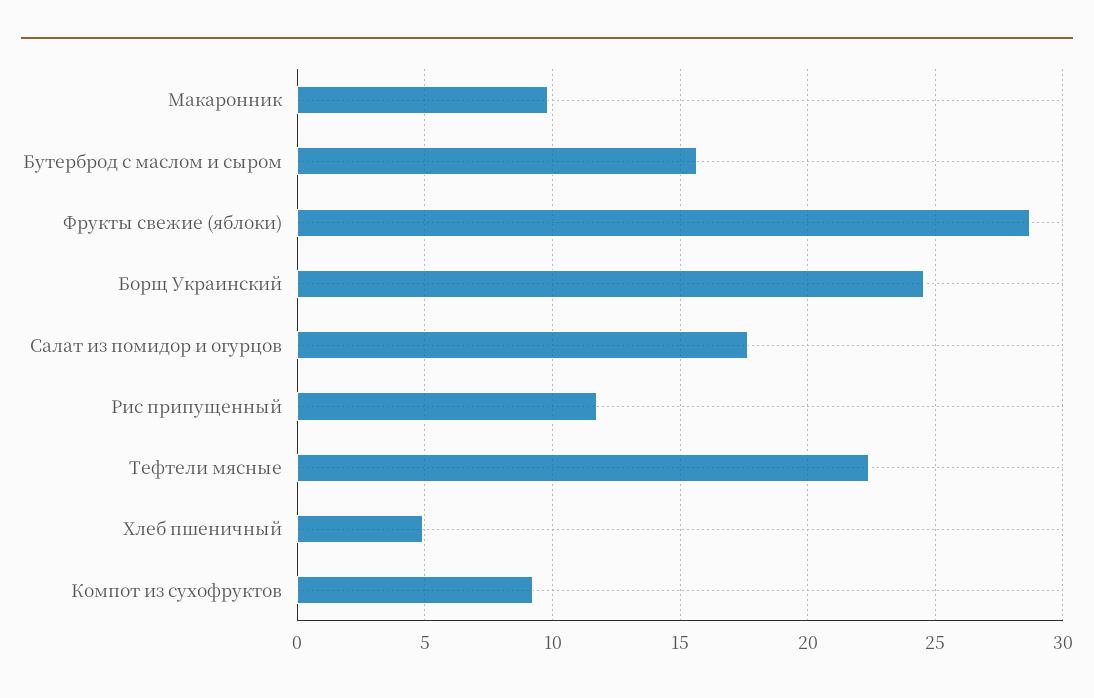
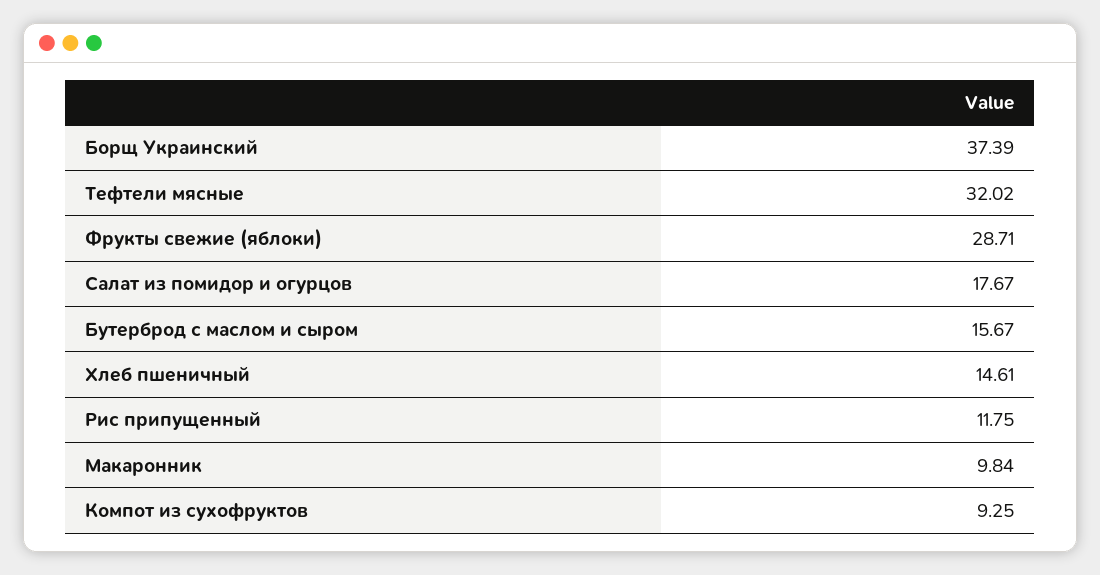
Борщ Украинский: 24.5 -> 37.39
Тефтели мясные: 22.5 -> 32.02
Хлеб пшеничный: 5 -> 14.61

